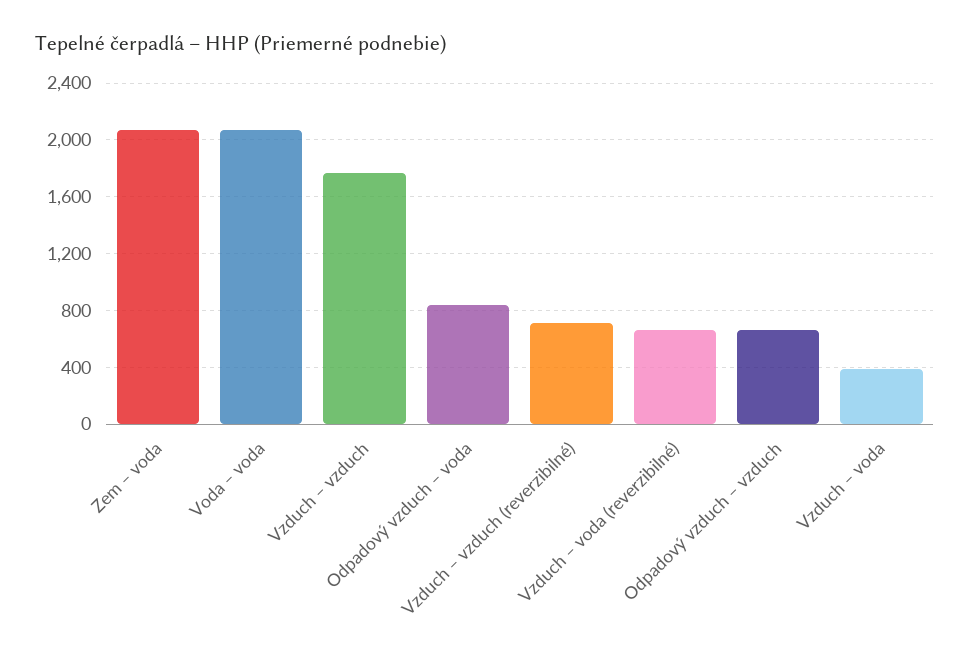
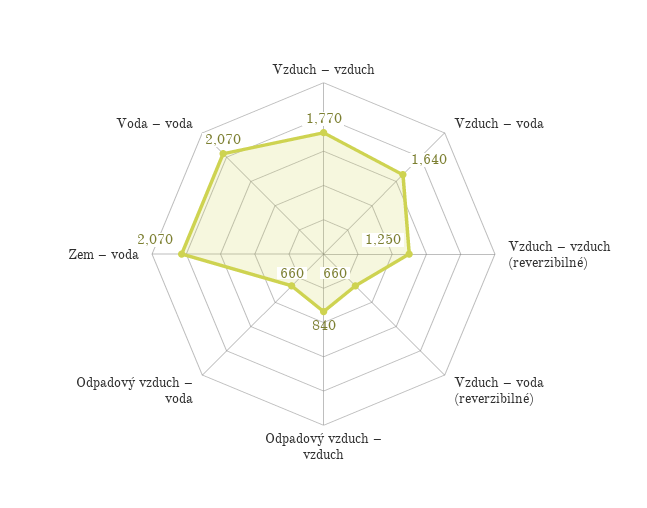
Odpadový vzduch – voda: 850 -> 660
Vzduch – vzduch (reverzibilné): 700 -> 1250
Odpadový vzduch – vzduch: 650 -> 840
Vzduch – voda: 400 -> 1640

